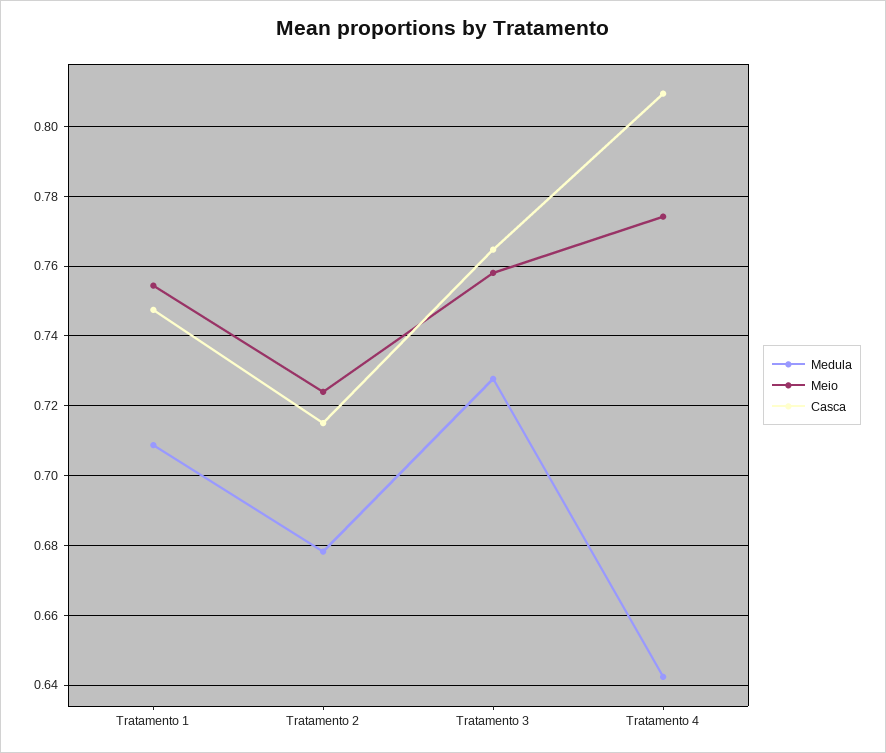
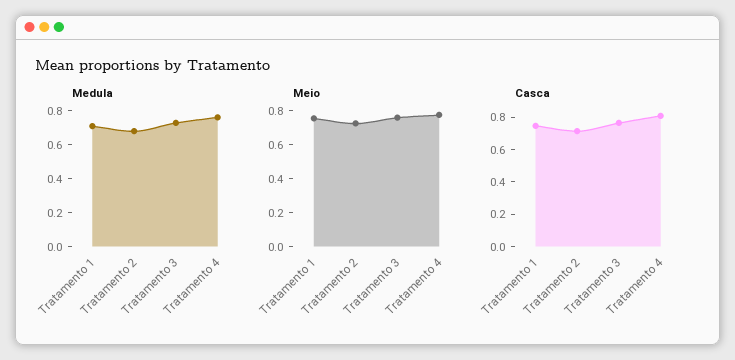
Medula, Tratamento 4: 0.642 -> 0.75

